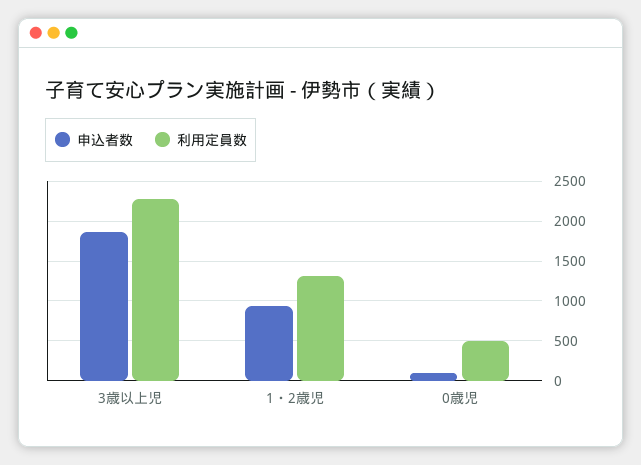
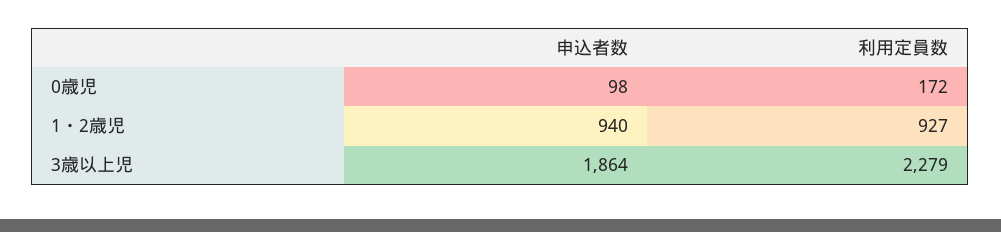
利用定員数, 1・2歳児: 1300 -> 927
利用定員数, 0歳児: 500 -> 172

